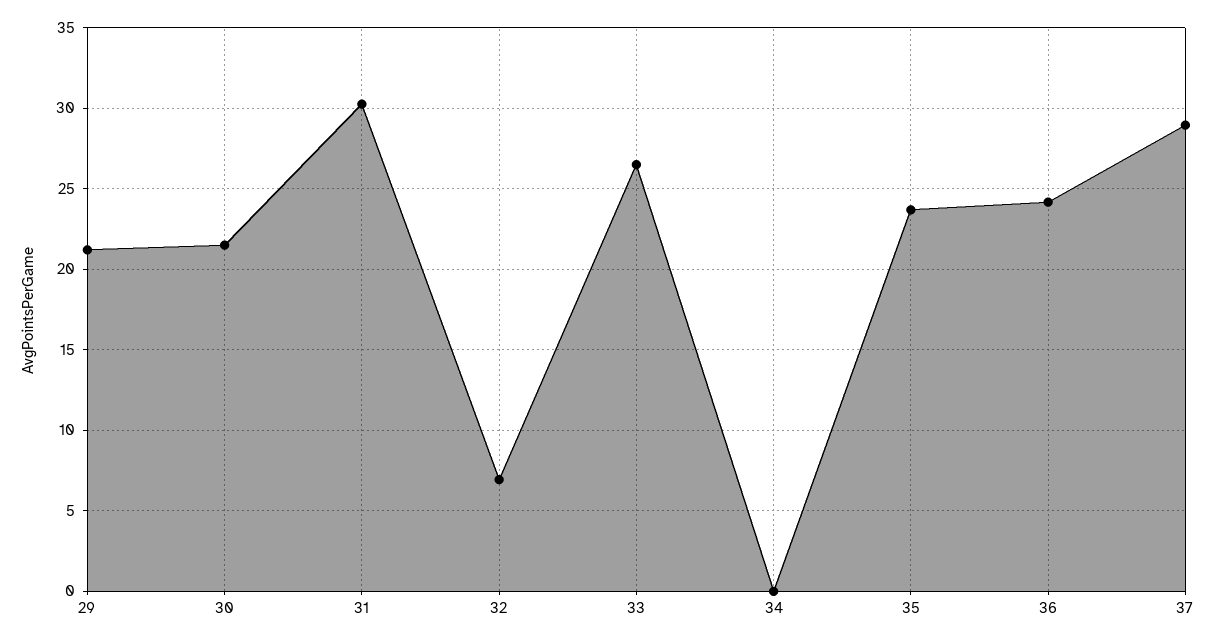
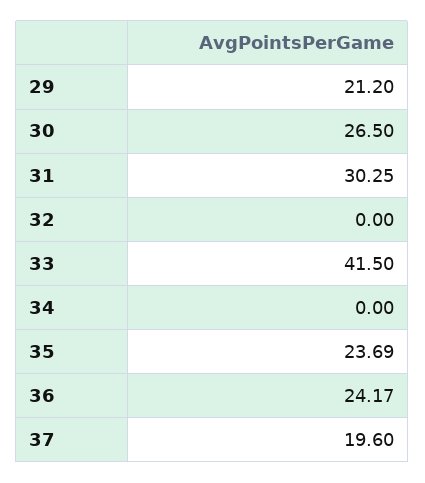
30: 21.5 -> 26.5
32: 7 -> 0
33: 26.5 -> 41.5
37: 29 -> 19.6

